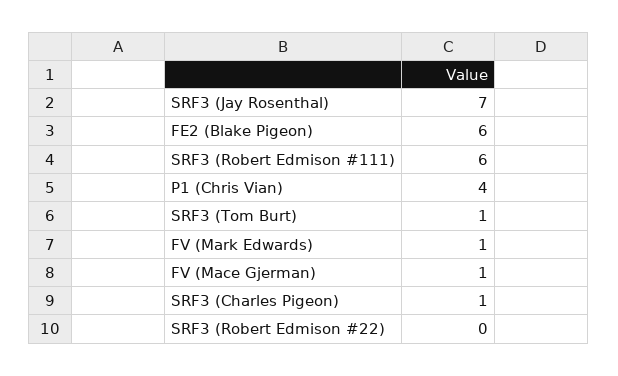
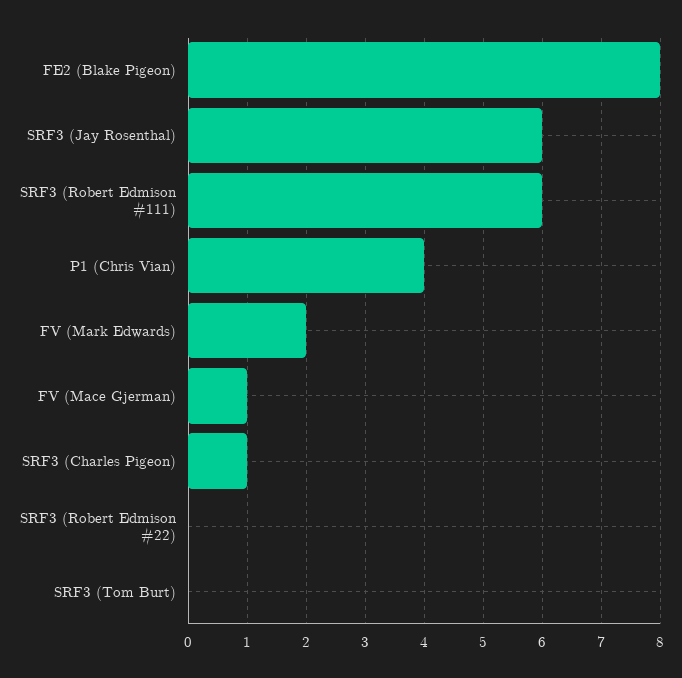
SRF3 (Jay Rosenthal): 7 -> 6
FE2 (Blake Pigeon): 6 -> 8
SRF3 (Tom Burt): 1 -> 0
FV (Mark Edwards): 1 -> 2

